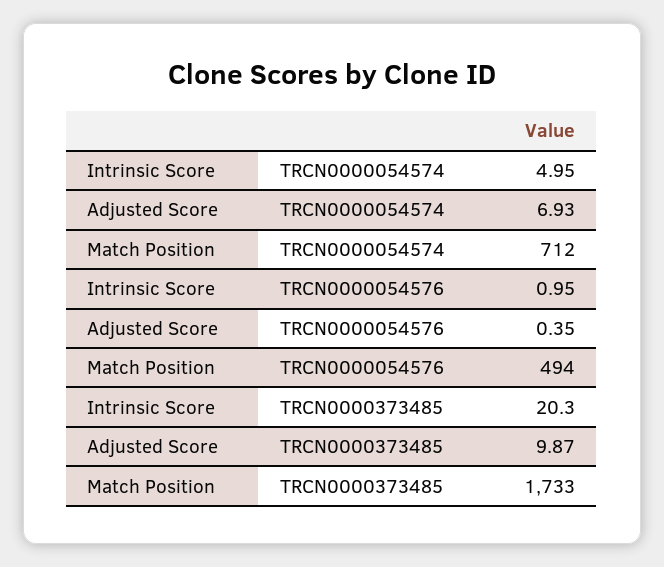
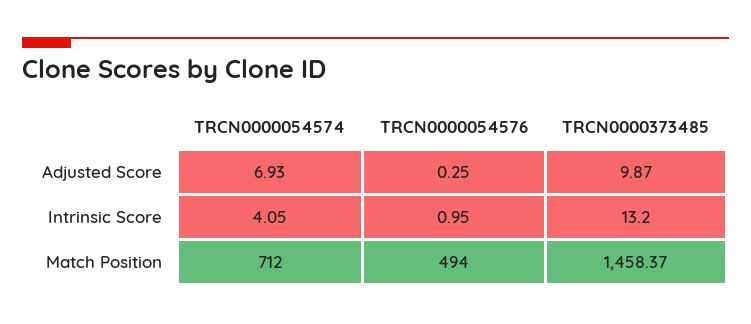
Intrinsic Score, TRCN0000054574: 4.95 -> 4.05
Adjusted Score, TRCN0000054576: 0.35 -> 0.25
Intrinsic Score, TRCN0000373485: 20.3 -> 13.2
Match Position, TRCN0000373485: 1733 -> 1458.37

